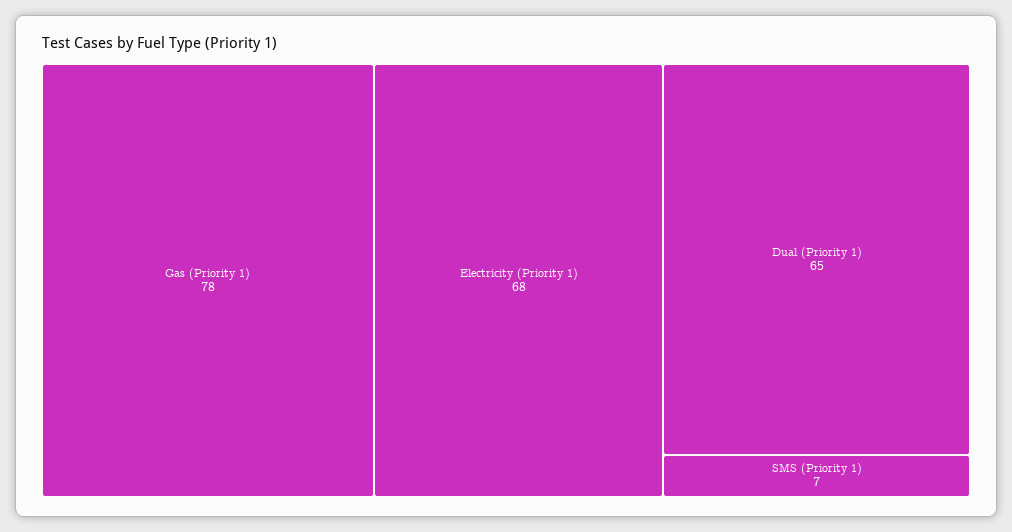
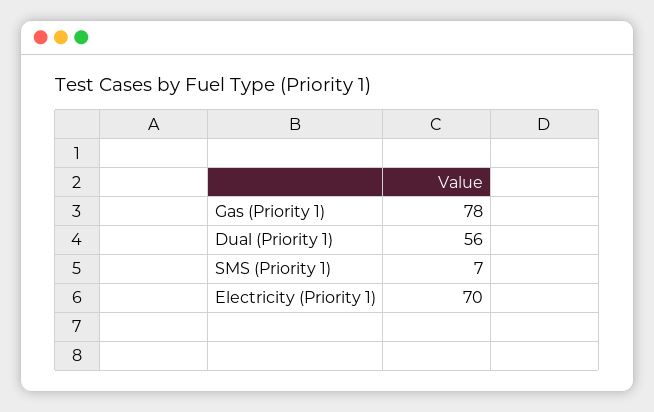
Electricity (Priority 1): 68 -> 70
Dual (Priority 1): 65 -> 56

